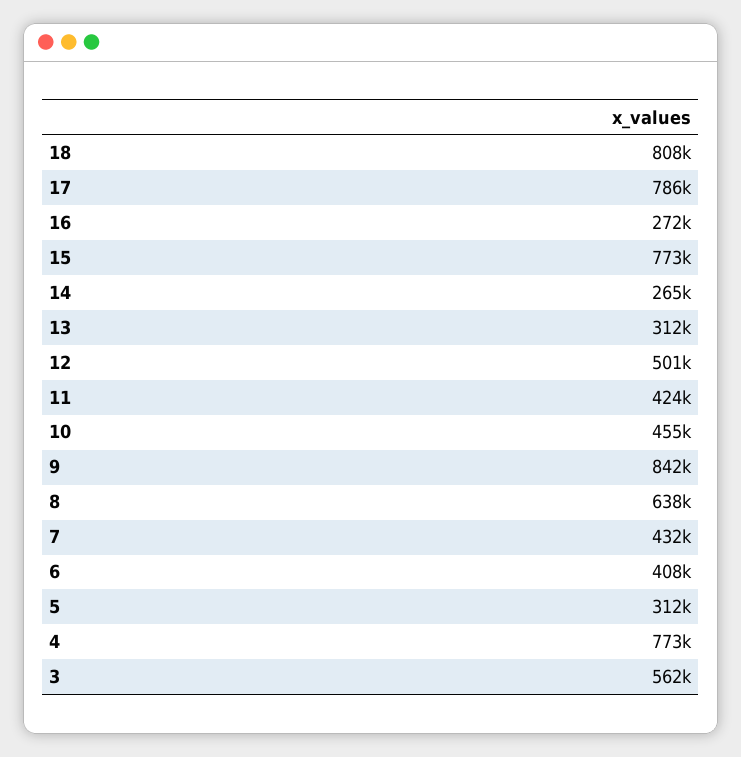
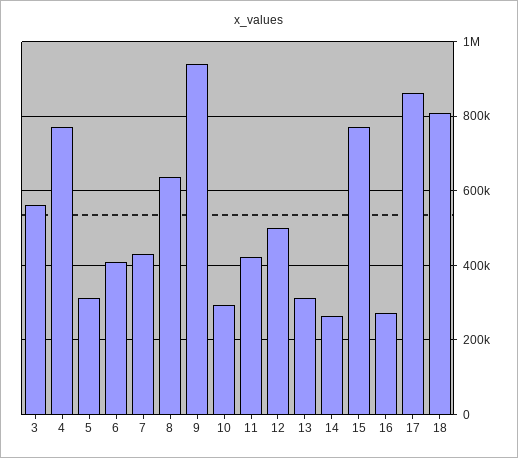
17: 786000 -> 860000
10: 455000 -> 300000
9: 842000 -> 940000

